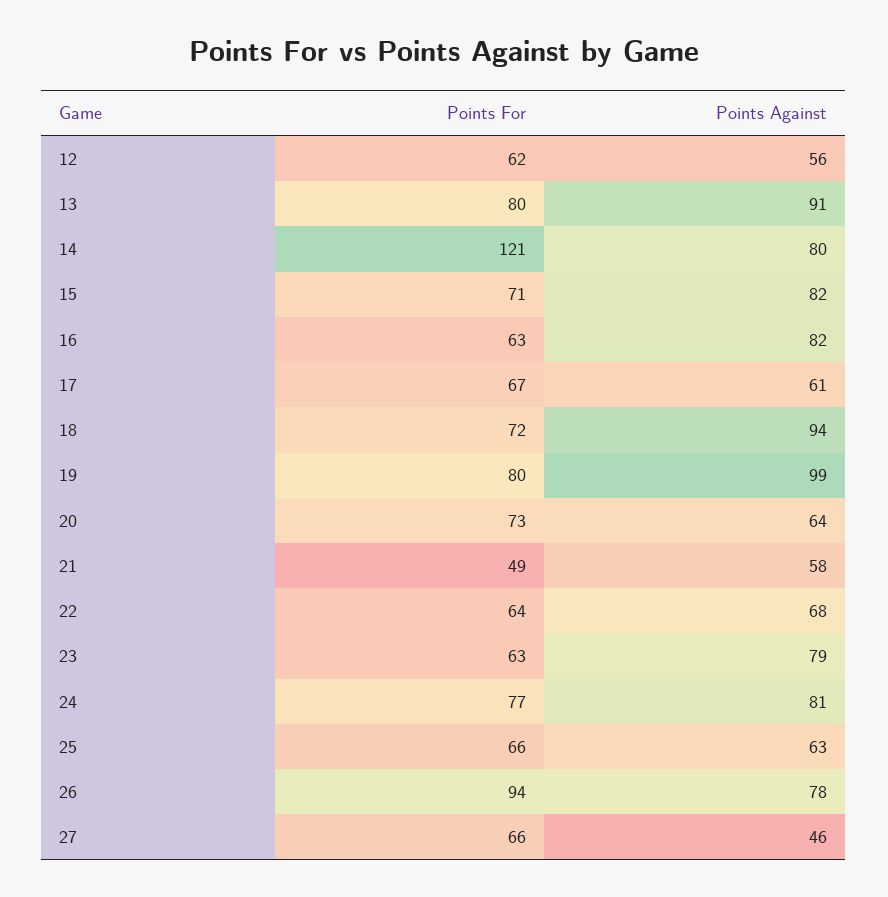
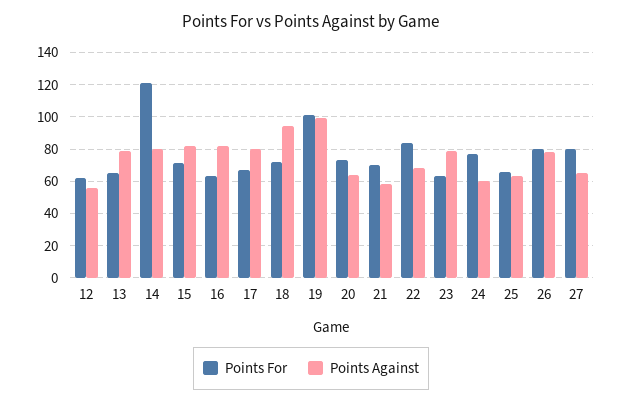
Points For, 13: 80 -> 65
Points Against, 13: 91 -> 80
Points Against, 17: 61 -> 80
Points For, 19: 80 -> 100
Points For, 21: 49 -> 70
Points For, 22: 64 -> 85
Points Against, 24: 81 -> 60
Points For, 26: 94 -> 80
Points For, 27: 66 -> 80
Points Against, 27: 46 -> 65

